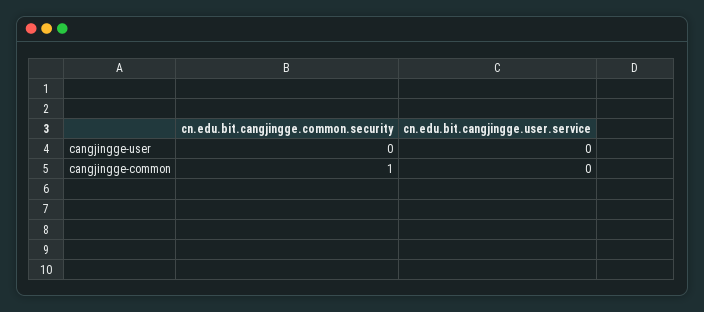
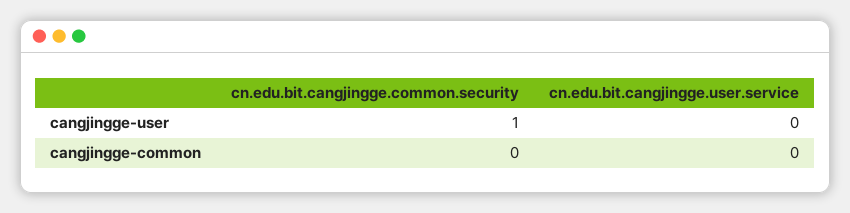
cn.edu.bit.cangjingge.common.security, cangjingge-user: 0 -> 1
cn.edu.bit.cangjingge.common.security, cangjingge-common: 1 -> 0

